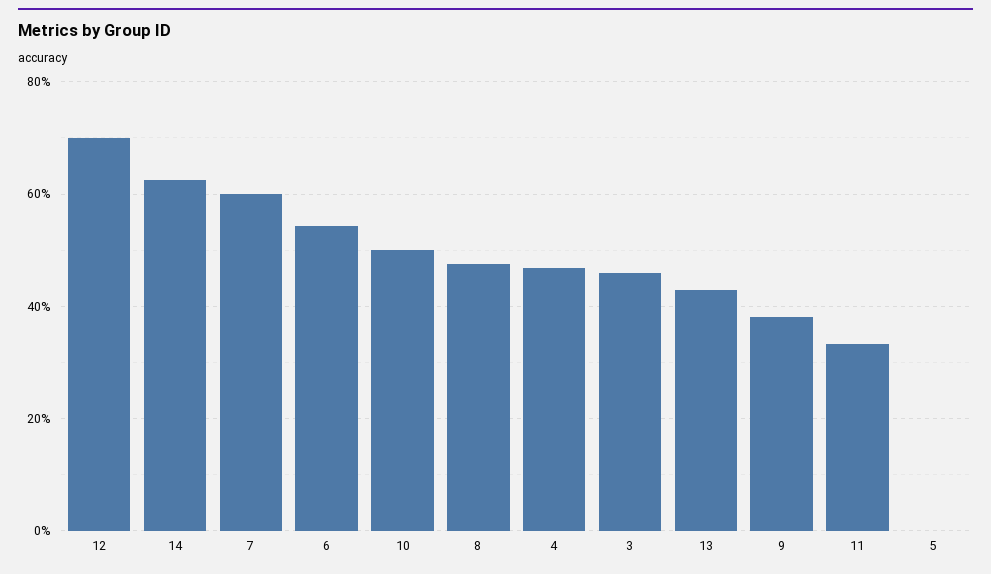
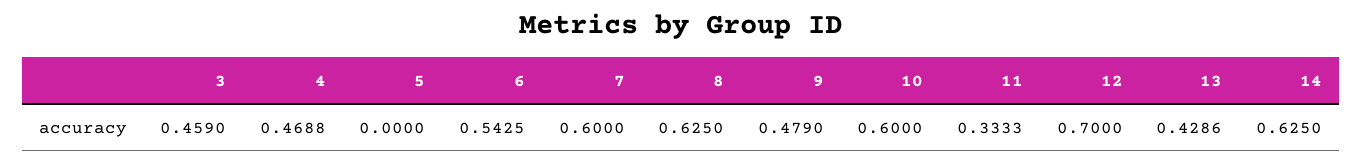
10: 0.5 -> 0.6
8: 0.48 -> 0.625
9: 0.38 -> 0.479

